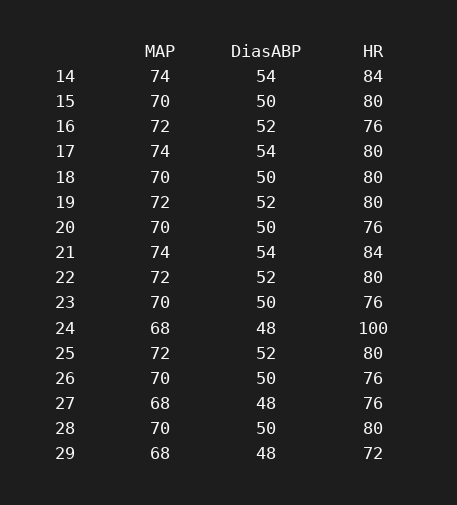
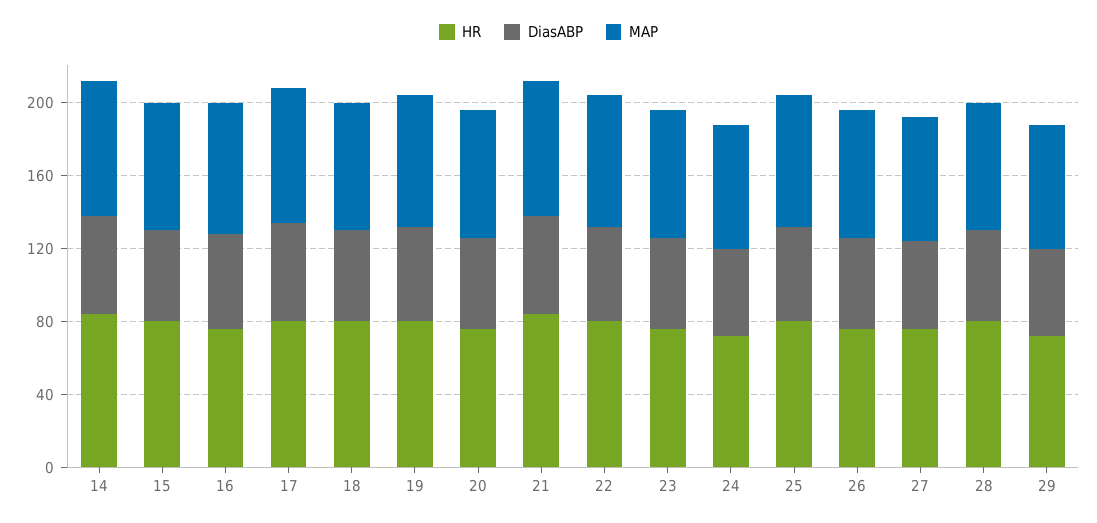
HR, 24: 100 -> 70

